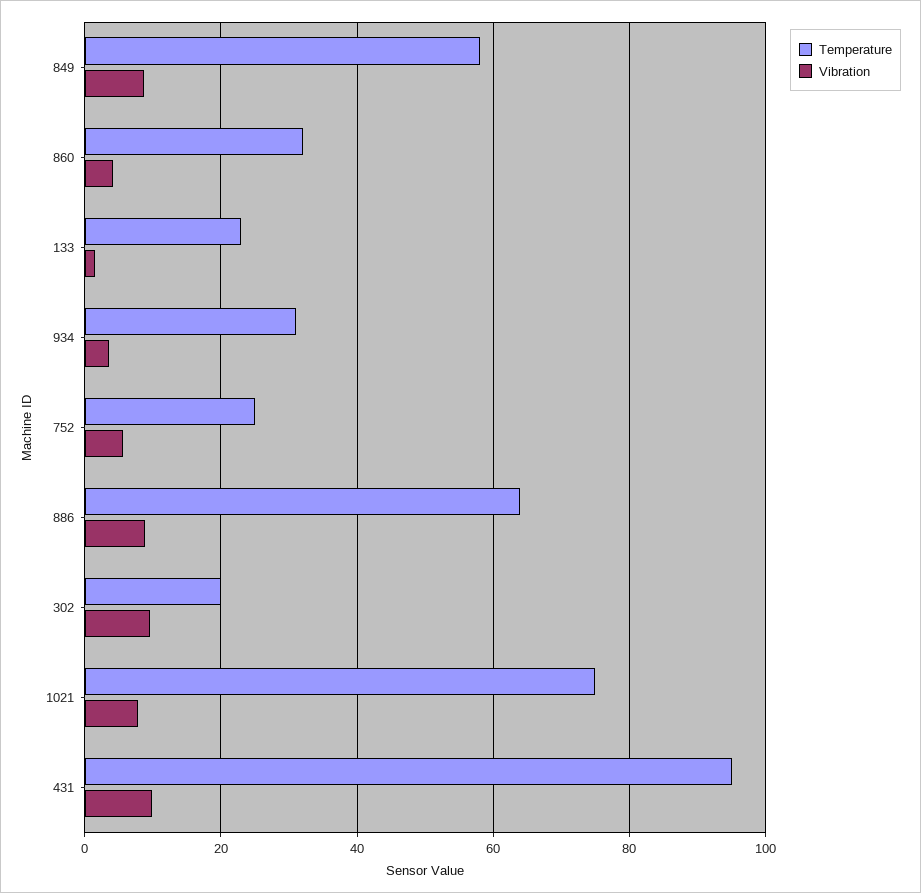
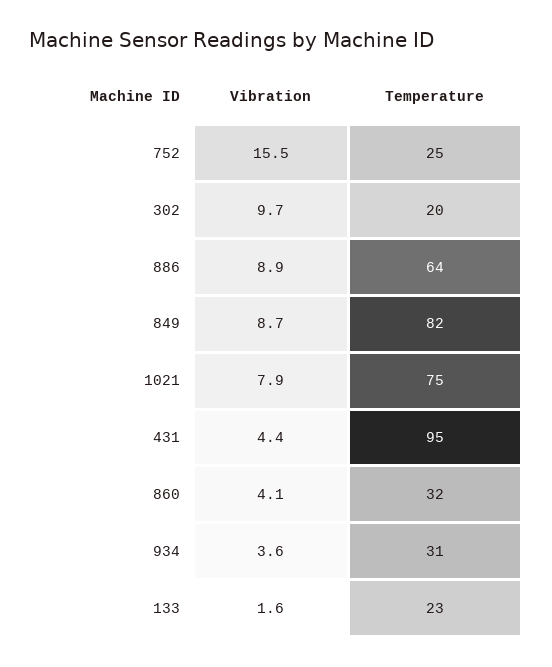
Temperature, 849: 58 -> 82
Vibration, 752: 6 -> 15.5
Vibration, 431: 10 -> 4.4

